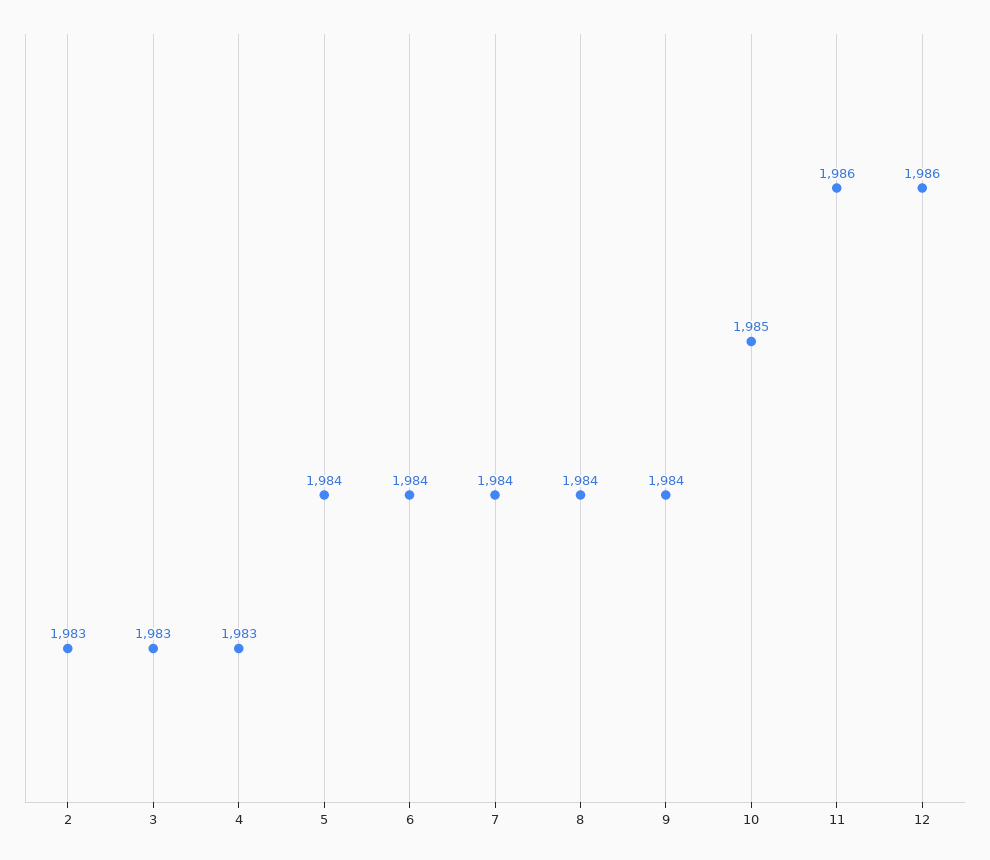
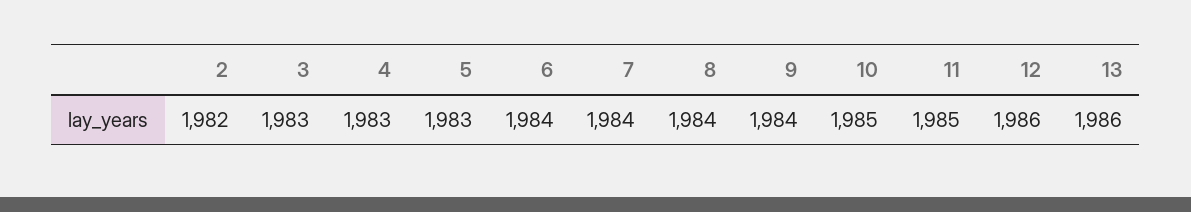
2: 1983 -> 1982
5: 1984 -> 1983
11: 1986 -> 1985
13: none -> 1986

